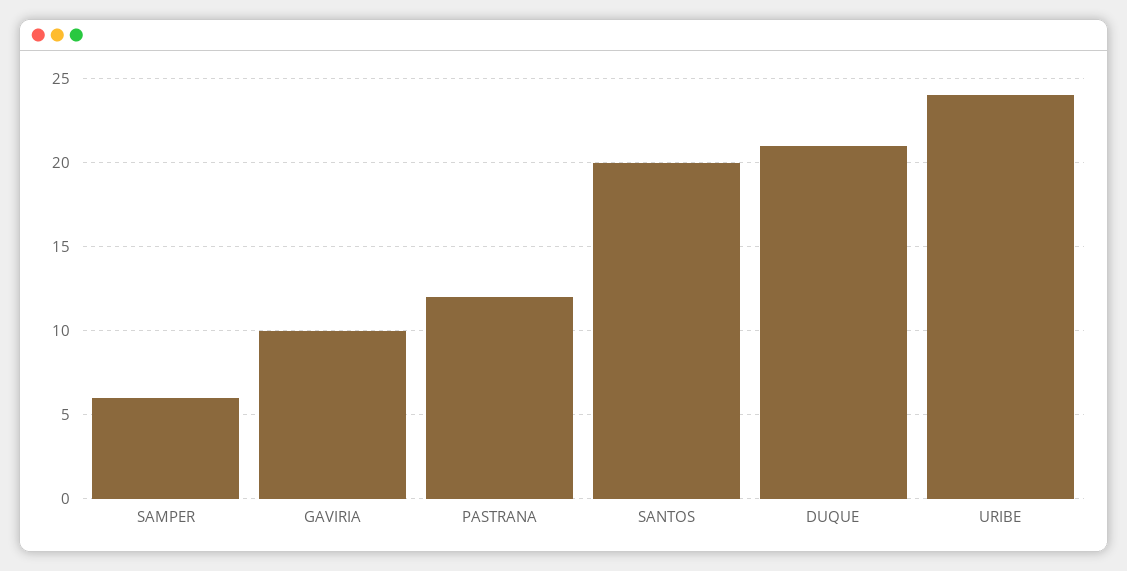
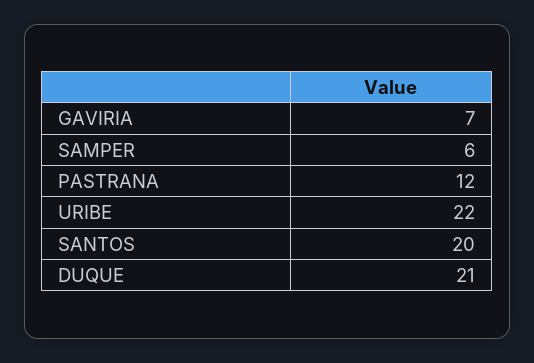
GAVIRIA: 10 -> 7
URIBE: 24 -> 22

